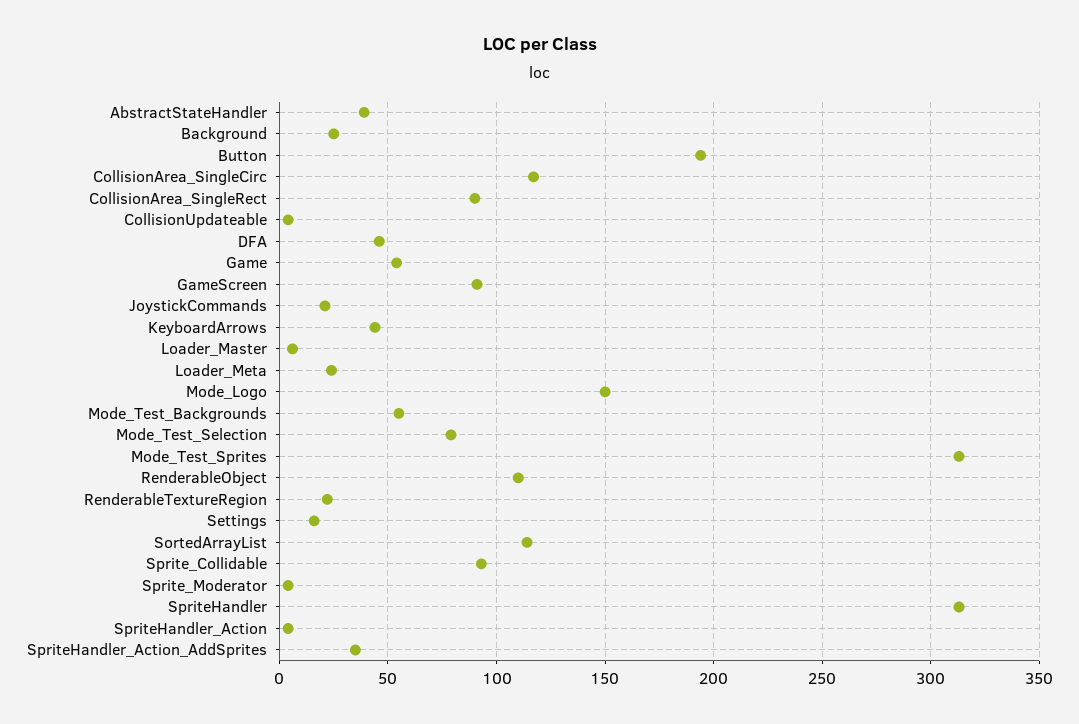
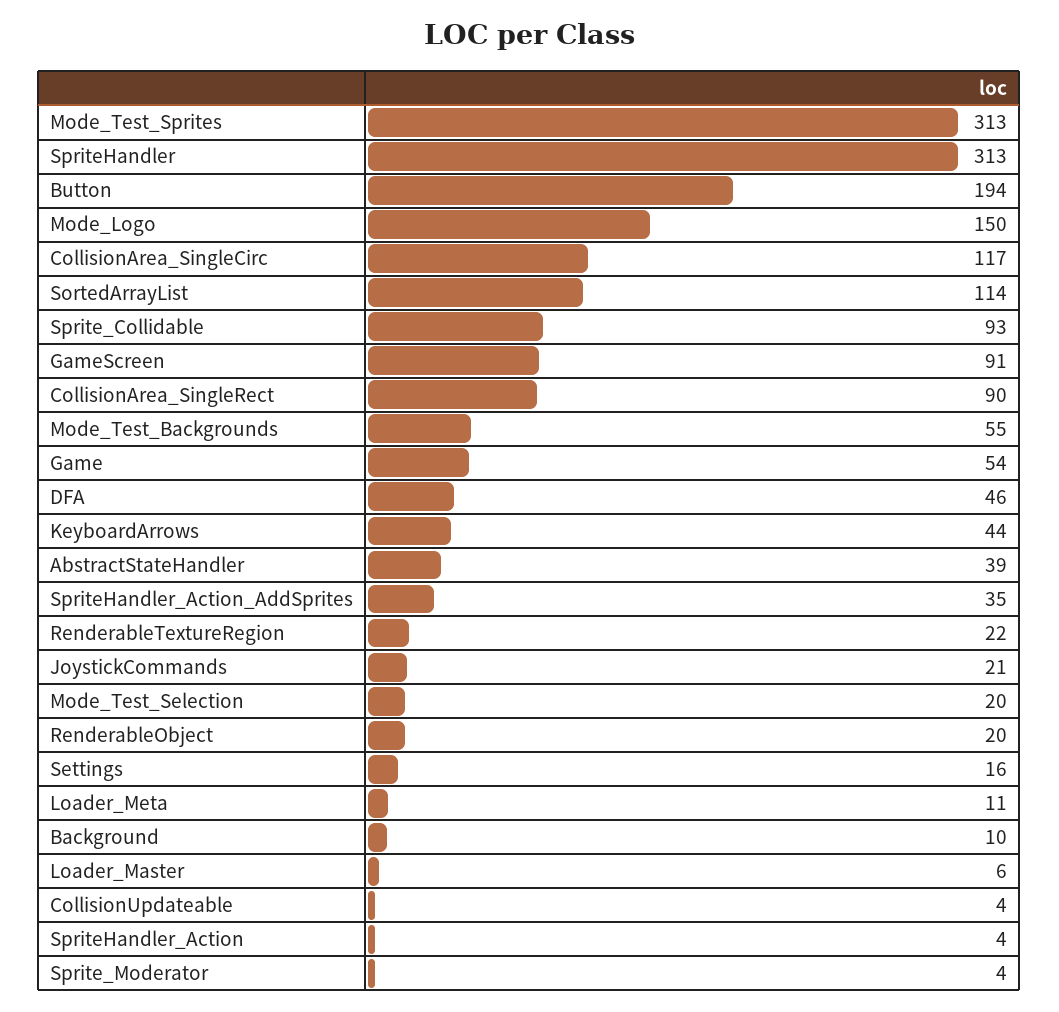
Background: 25 -> 10
Loader_Meta: 25 -> 11
Mode_Test_Selection: 80 -> 20
RenderableObject: 110 -> 20

